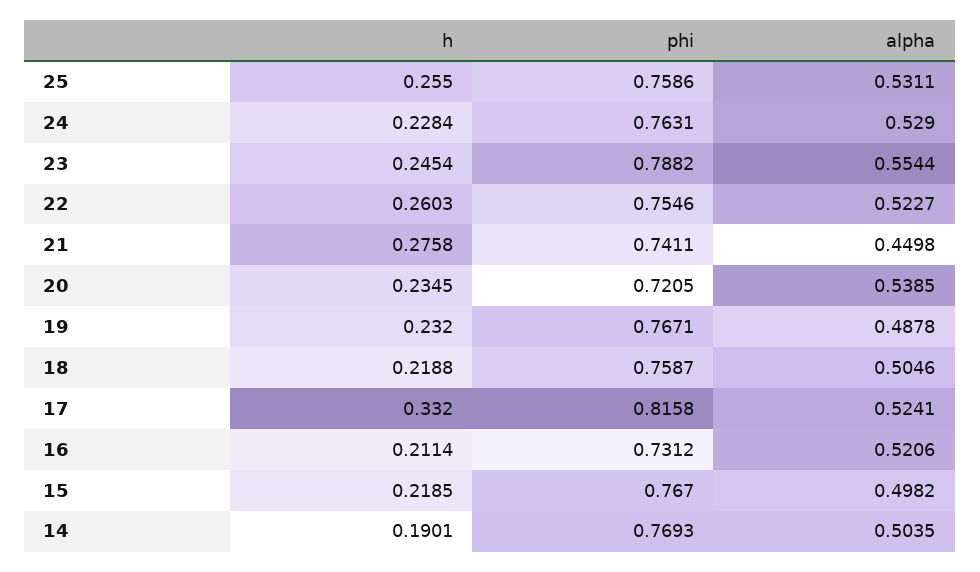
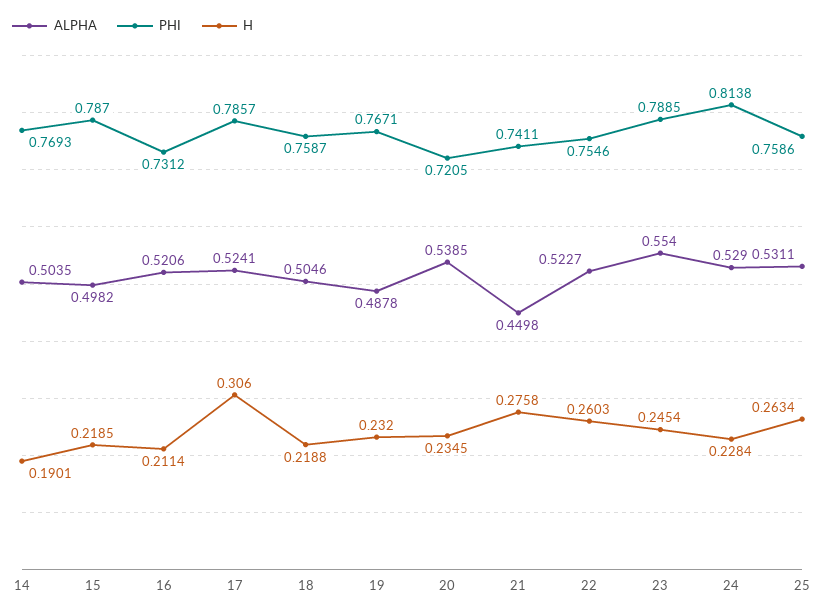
h, 25: 0.255 -> 0.2634
phi, 24: 0.7631 -> 0.8138
phi, 23: 0.7882 -> 0.7885
alpha, 23: 0.5544 -> 0.554
h, 17: 0.332 -> 0.306
phi, 17: 0.8158 -> 0.7857
phi, 15: 0.767 -> 0.787

